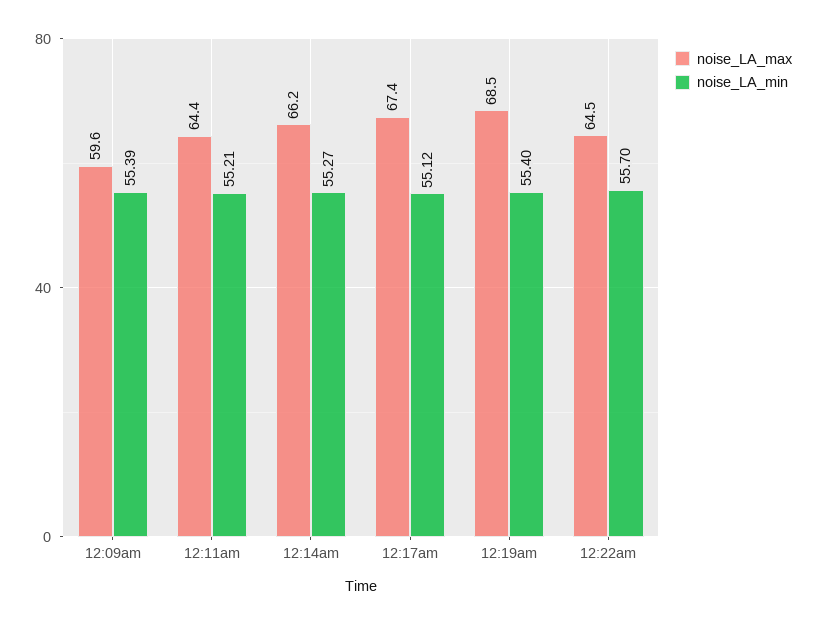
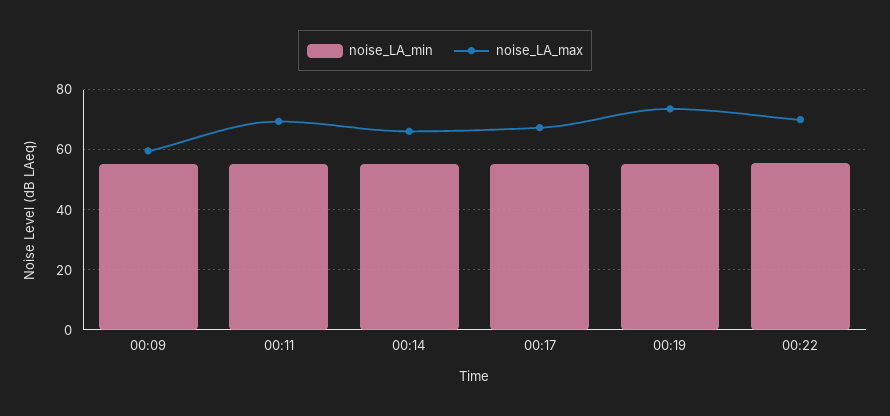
noise_LA_max, 12:11am: 64.4 -> 70
noise_LA_max, 12:19am: 68.5 -> 74
noise_LA_max, 12:22am: 64.5 -> 70

